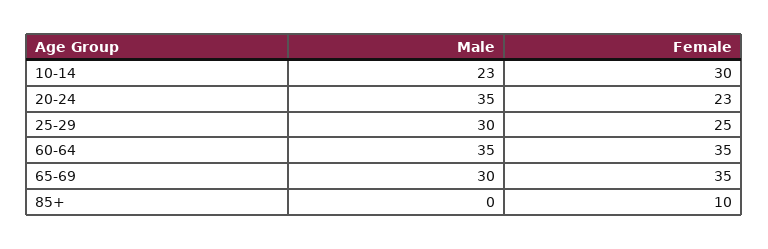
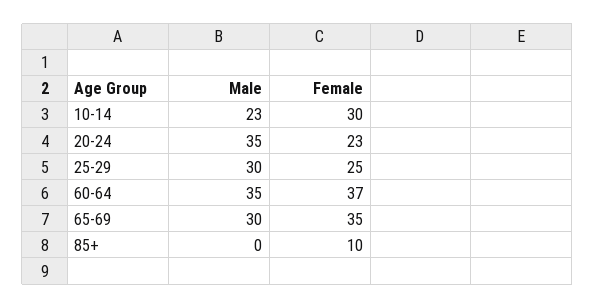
Female, 60-64: 35 -> 37

